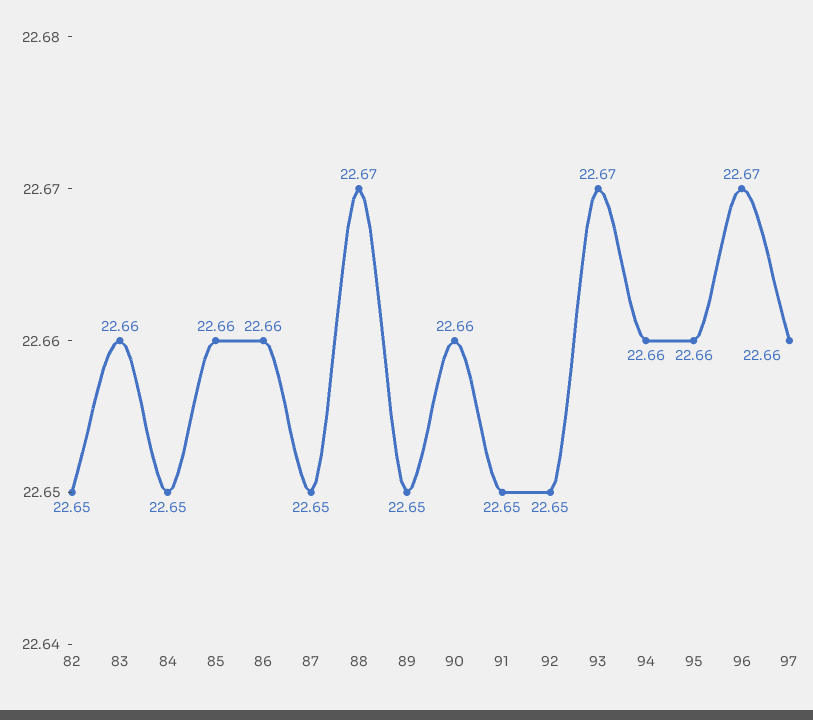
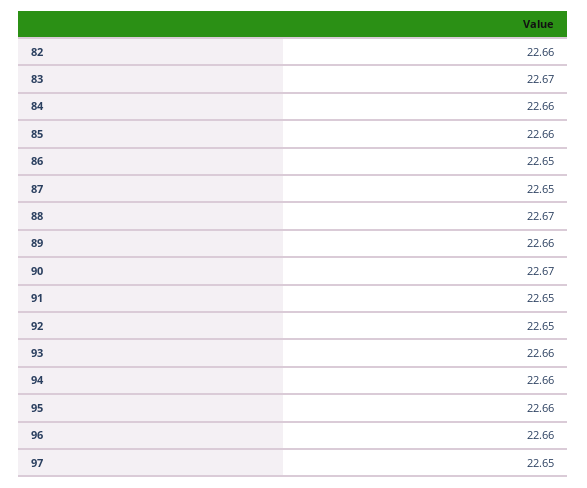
82: 22.65 -> 22.66
83: 22.66 -> 22.67
84: 22.65 -> 22.66
86: 22.66 -> 22.65
89: 22.65 -> 22.66
90: 22.66 -> 22.67
93: 22.67 -> 22.66
96: 22.67 -> 22.66
97: 22.66 -> 22.65

